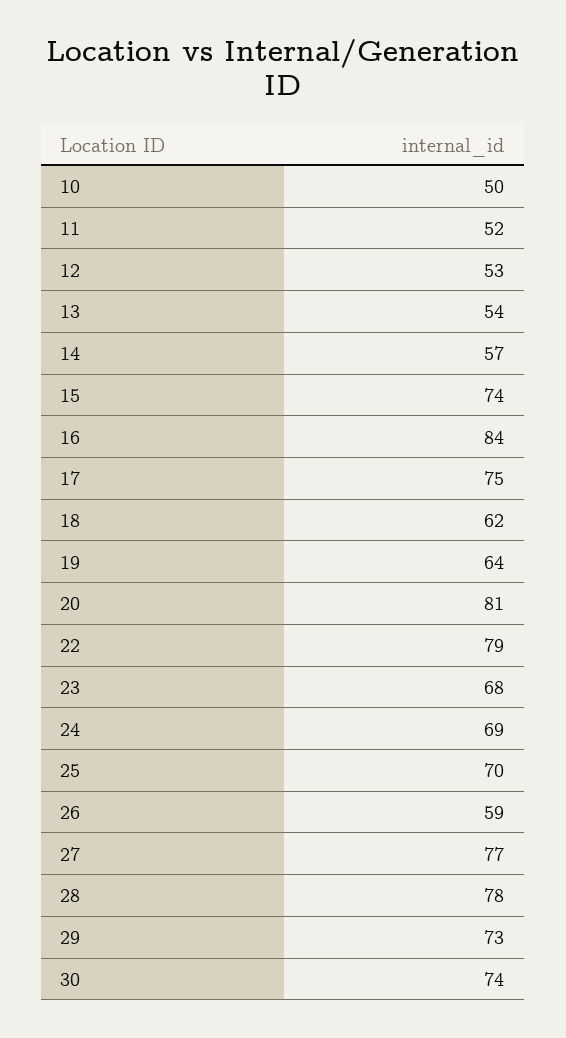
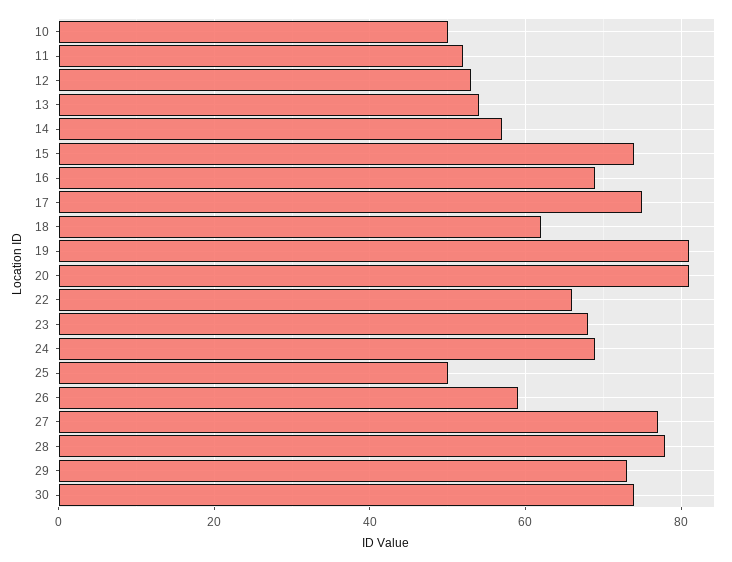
16: 84 -> 70
19: 64 -> 80
22: 79 -> 65
25: 70 -> 50

